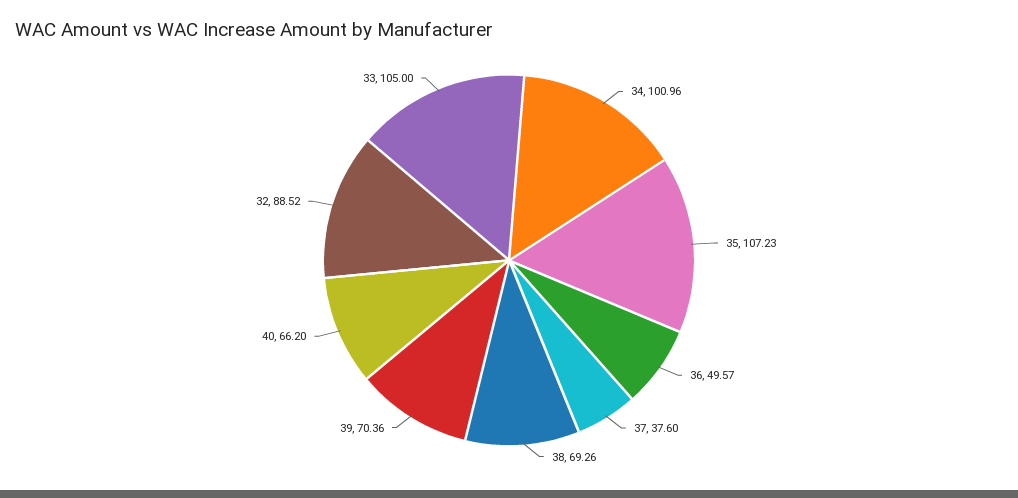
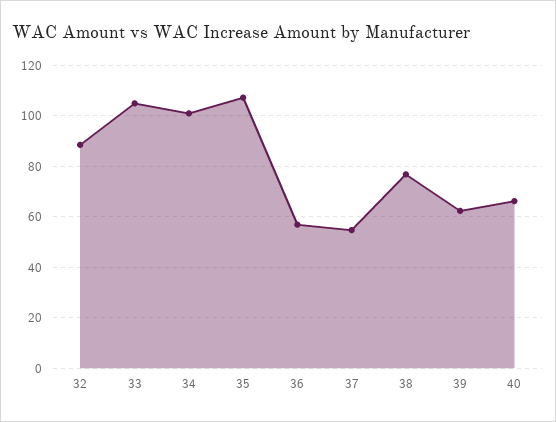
36: 49.57 -> 57.5
37: 37.6 -> 55
38: 69.26 -> 77.5
39: 70.36 -> 62.5

